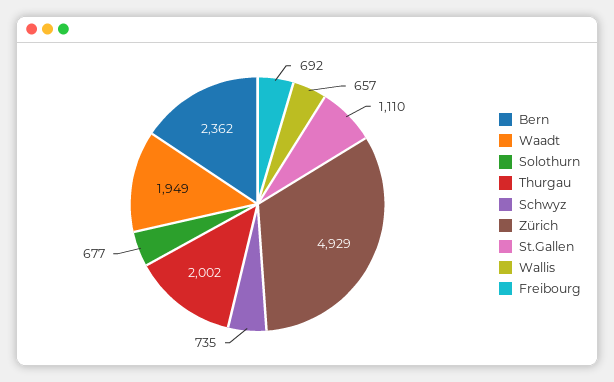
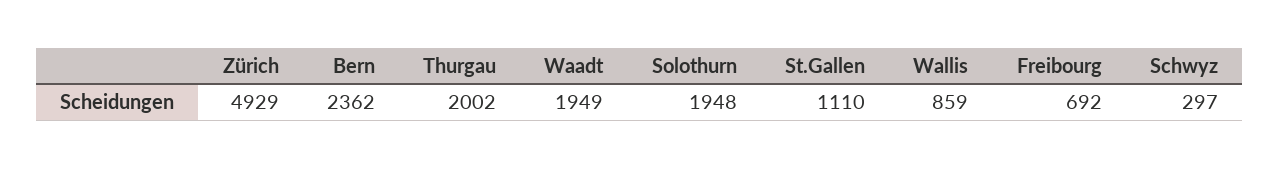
Solothurn: 677 -> 1948
Schwyz: 735 -> 297
Wallis: 657 -> 859

